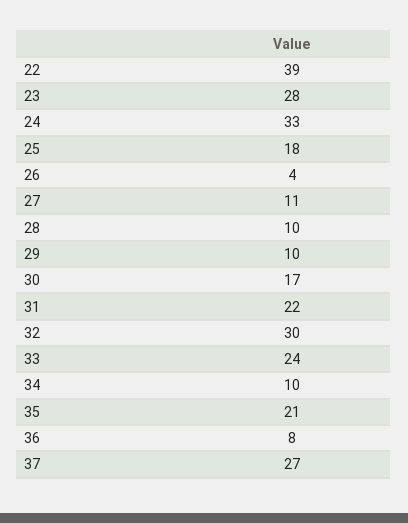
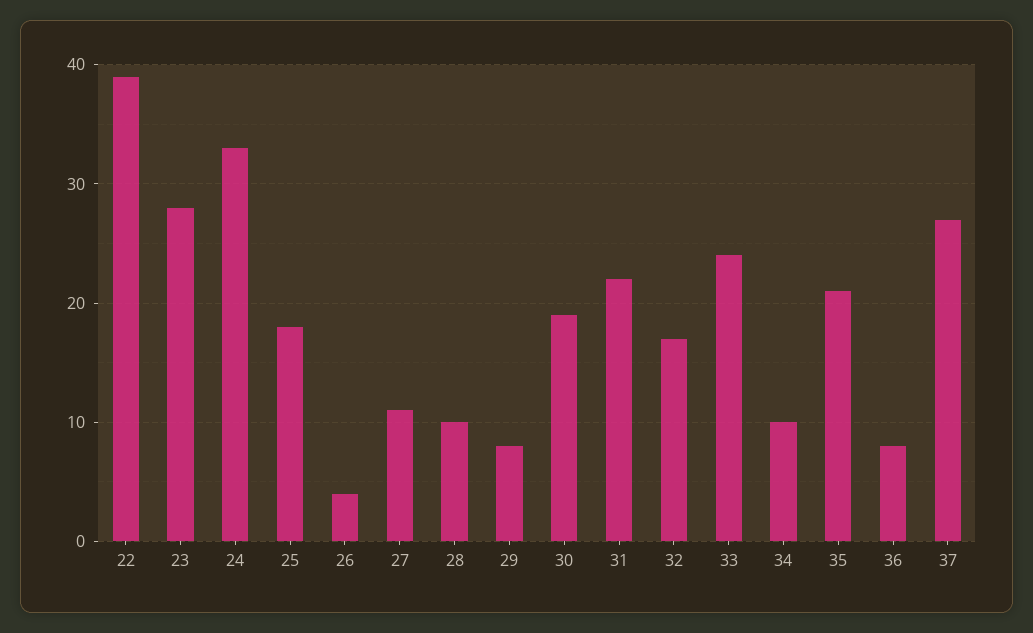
29: 10 -> 8
30: 17 -> 19
32: 30 -> 17

